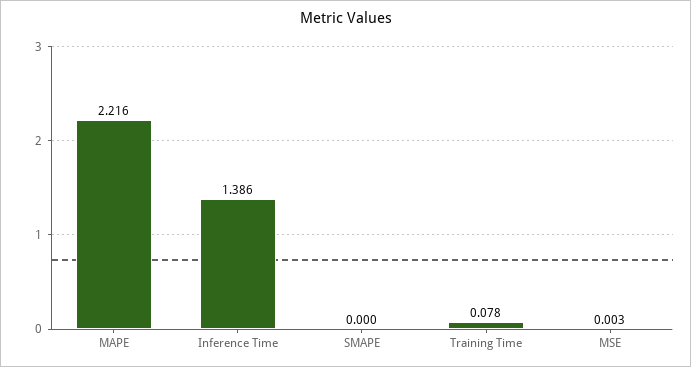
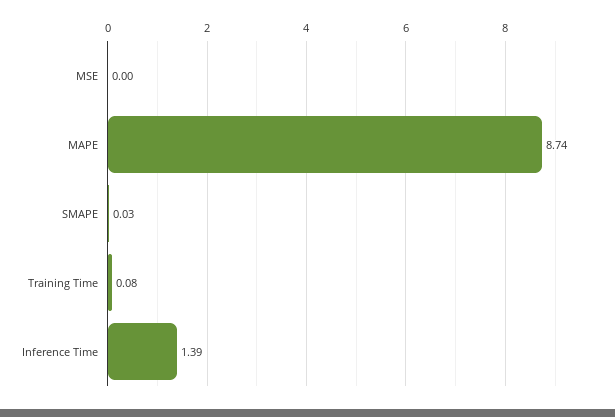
MAPE: 2.216 -> 8.74
SMAPE: 0 -> 0.03

